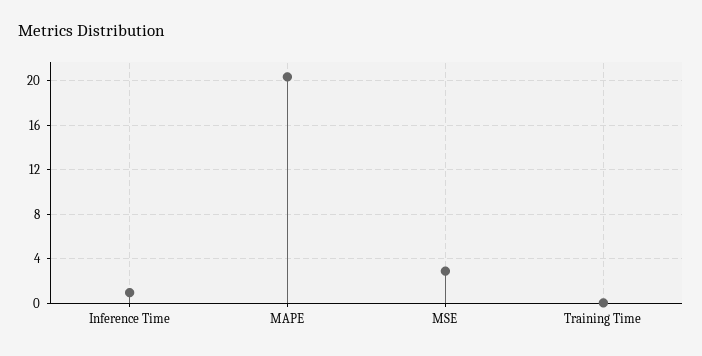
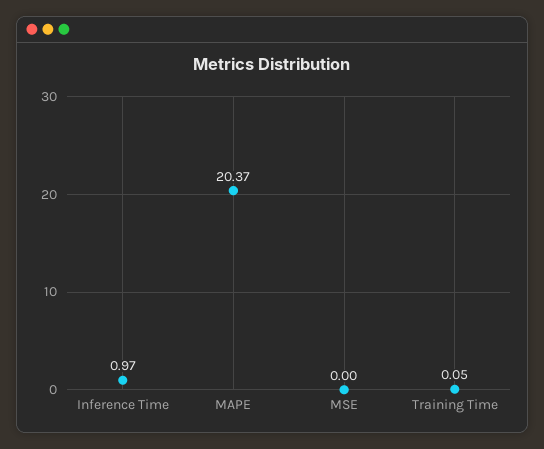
MSE: 3 -> 0

